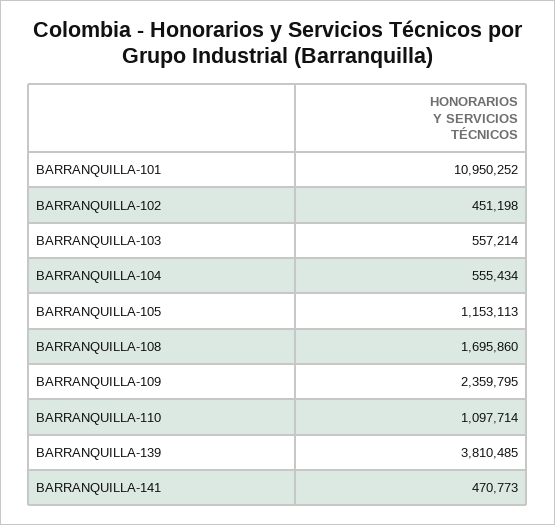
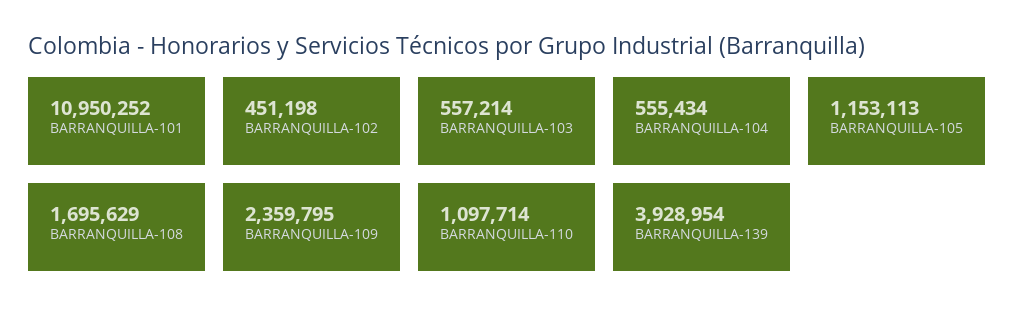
BARRANQUILLA-108: 1695860 -> 1695629
BARRANQUILLA-139: 3810485 -> 3928954
BARRANQUILLA-141: 470773 -> none

